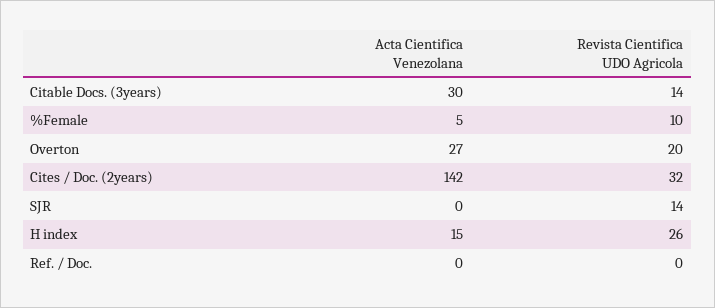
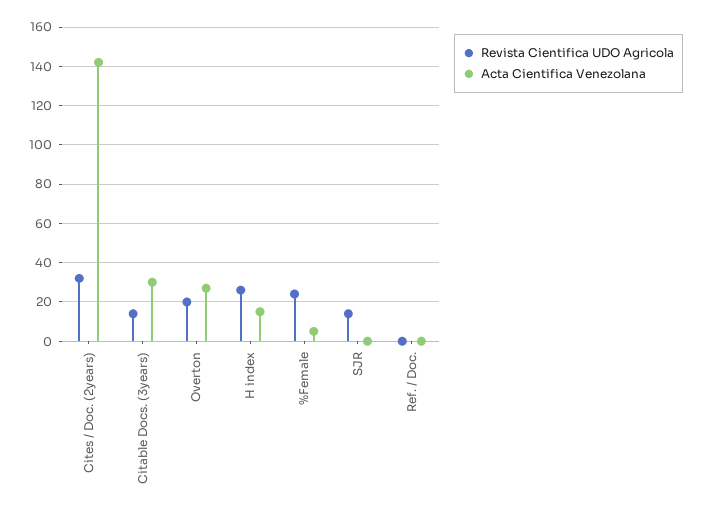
Revista Cientifica UDO Agricola, %Female: 10 -> 25

